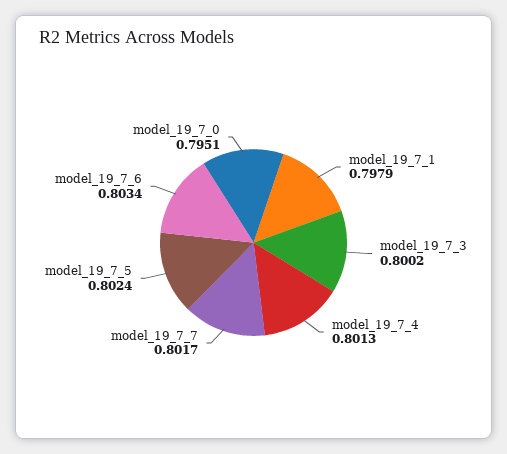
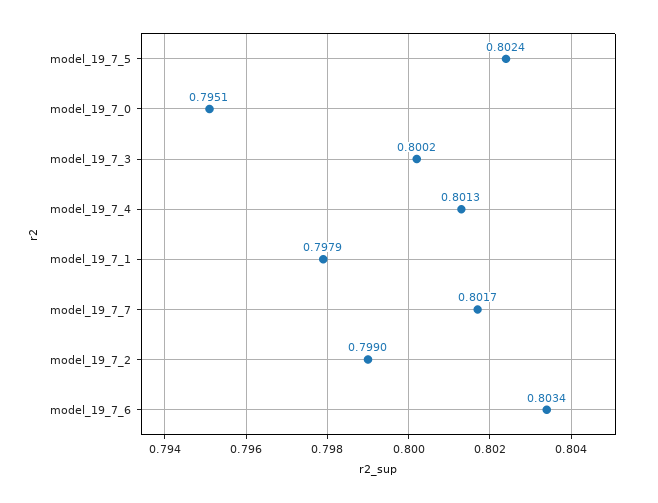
model_19_7_2: none -> 0.799

